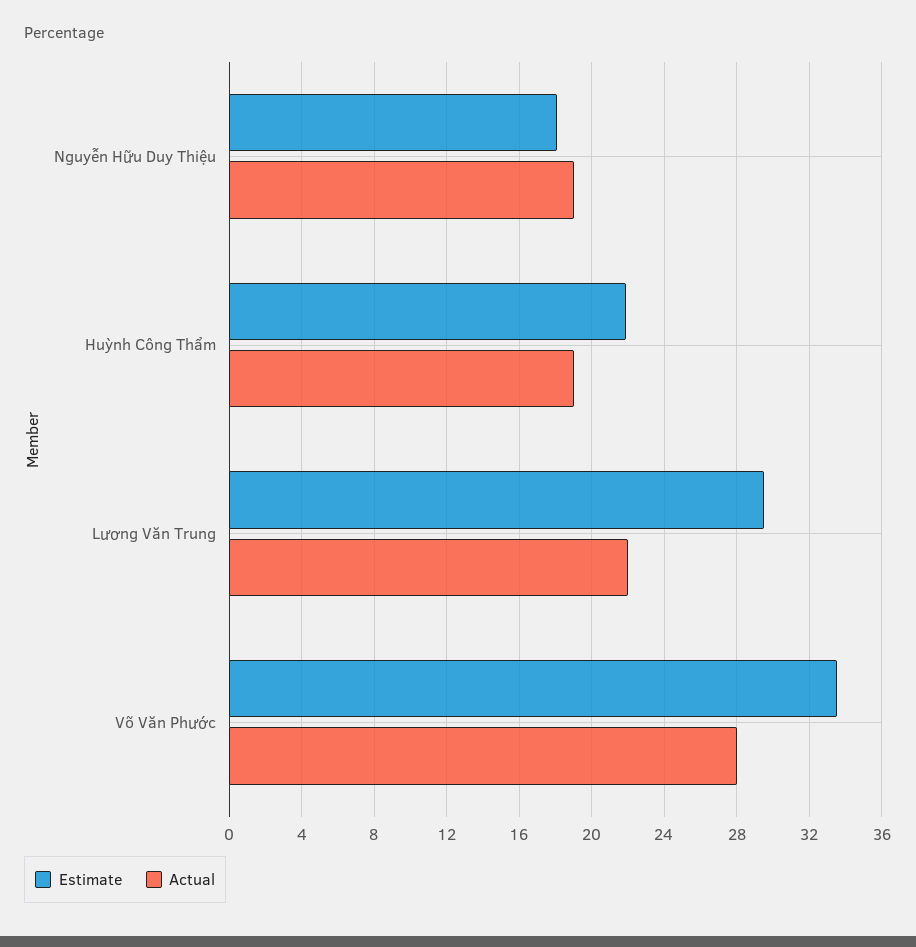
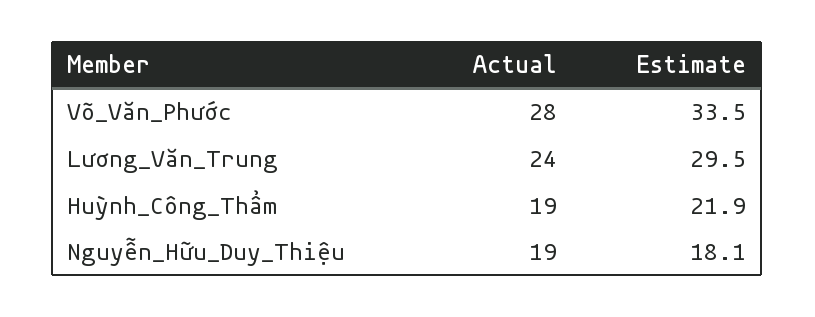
Actual, Lương Văn Trung: 22 -> 24

